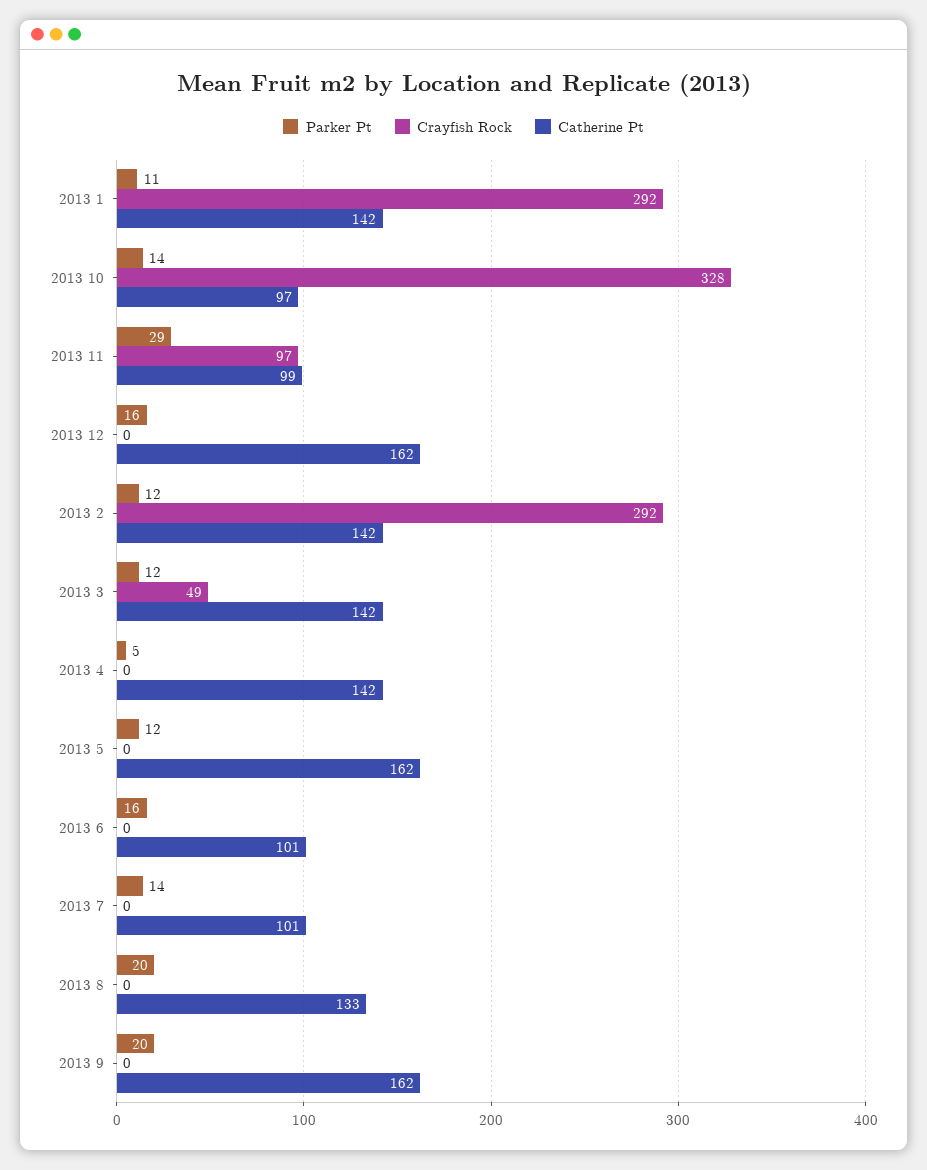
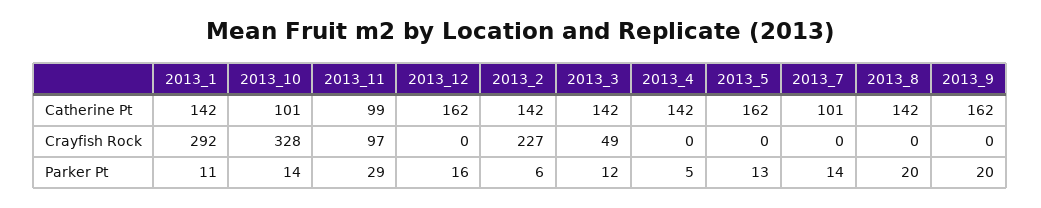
Catherine Pt, 2013 10: 97 -> 101
Parker Pt, 2013 2: 12 -> 6
Crayfish Rock, 2013 2: 292 -> 227
Parker Pt, 2013 5: 12 -> 13
Parker Pt, 2013 6: 16 -> none
Crayfish Rock, 2013 6: 0 -> none
Catherine Pt, 2013 6: 101 -> none
Catherine Pt, 2013 8: 133 -> 142

